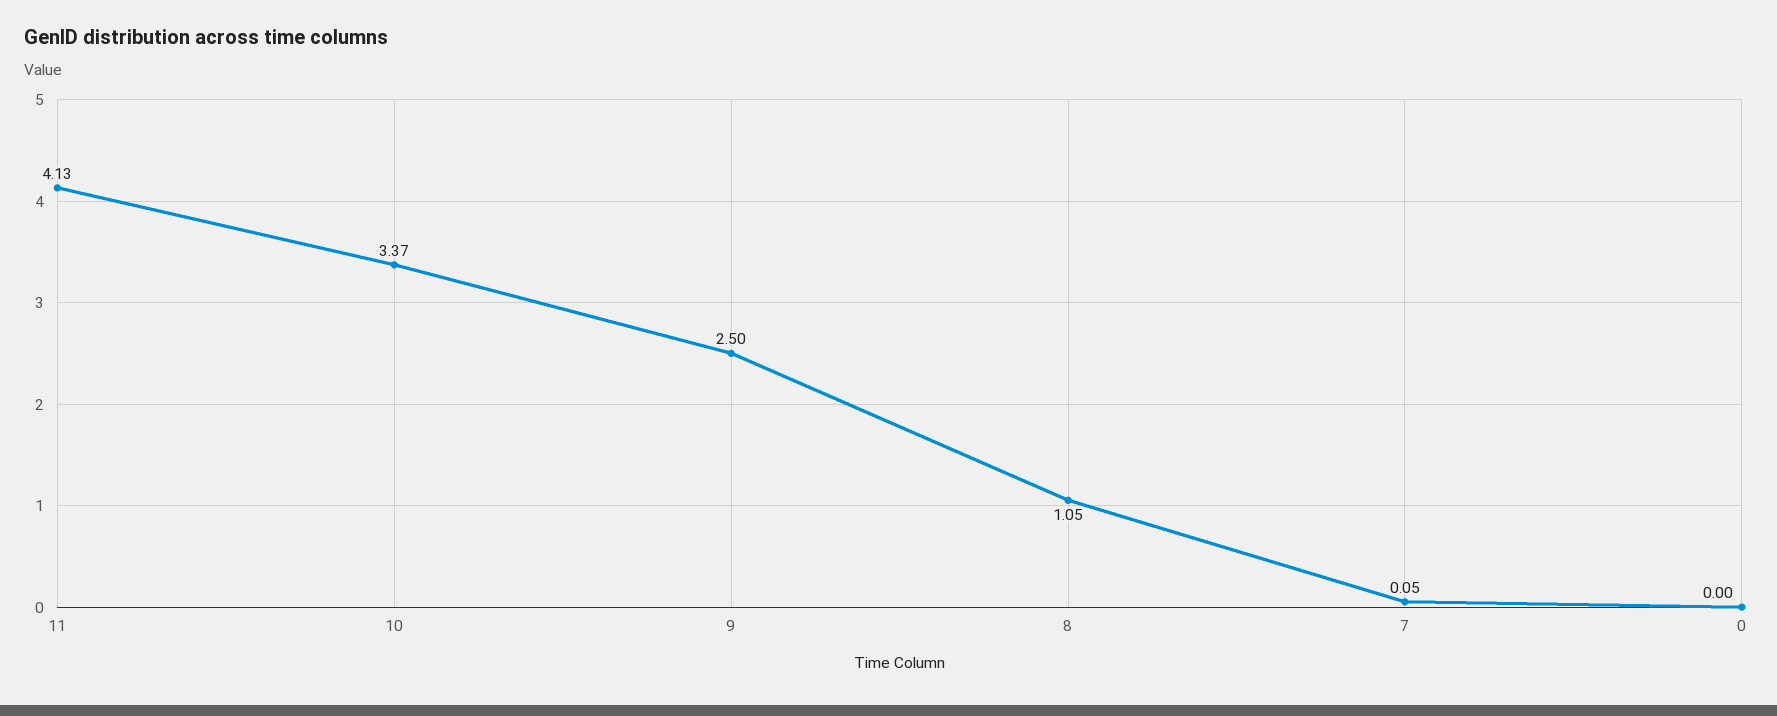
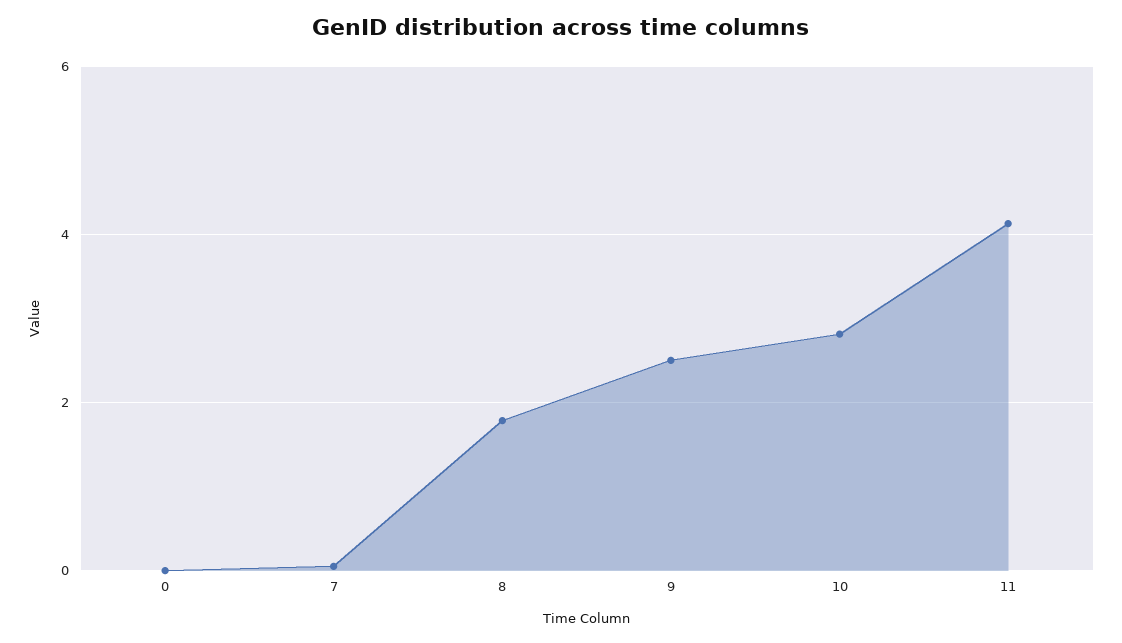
10: 3.37 -> 2.8
8: 1.05 -> 1.8

